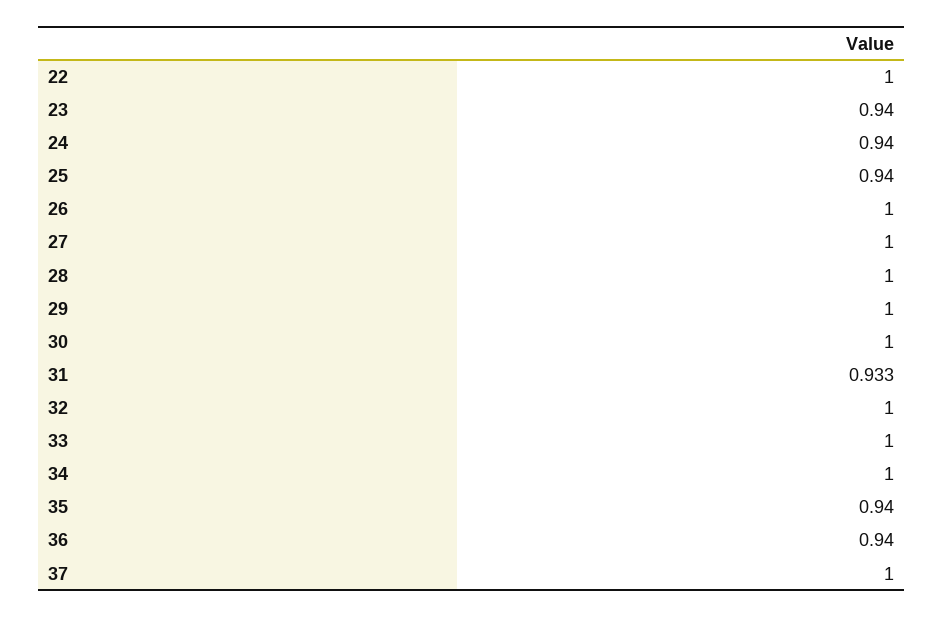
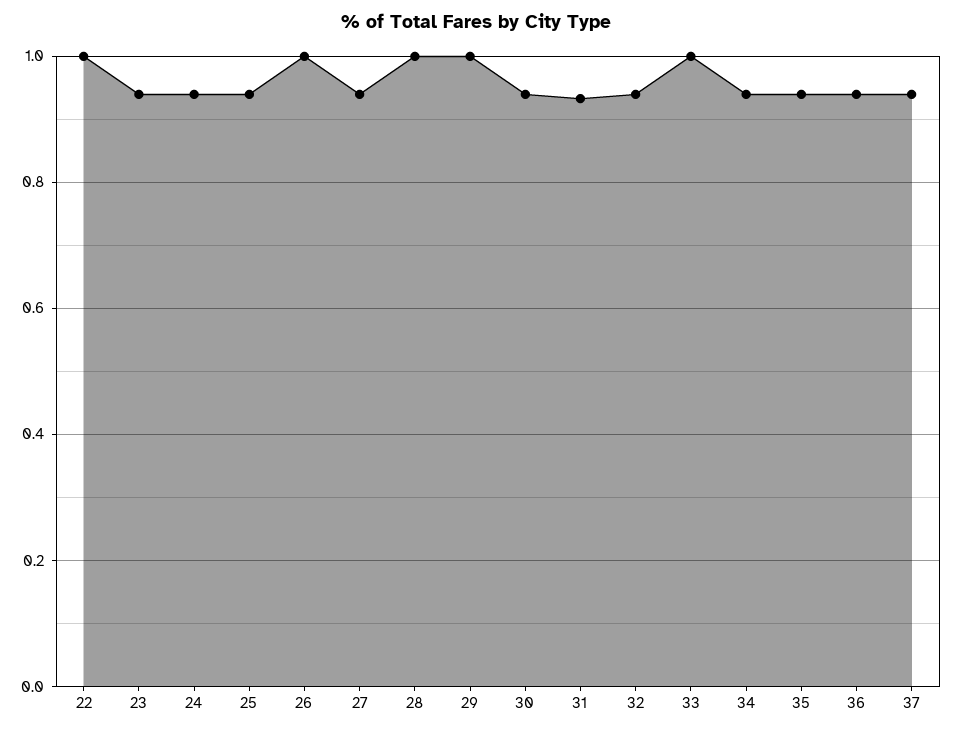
27: 1 -> 0.94
30: 1 -> 0.94
32: 1 -> 0.94
34: 1 -> 0.94
37: 1 -> 0.94

